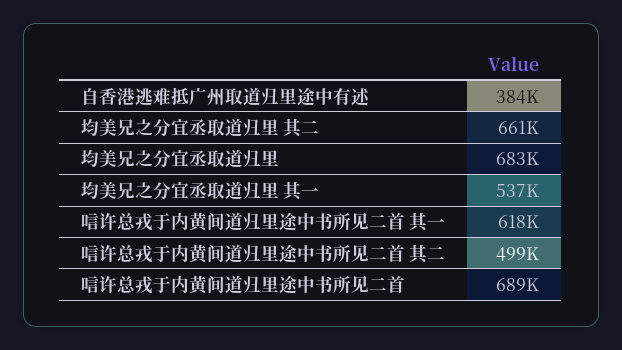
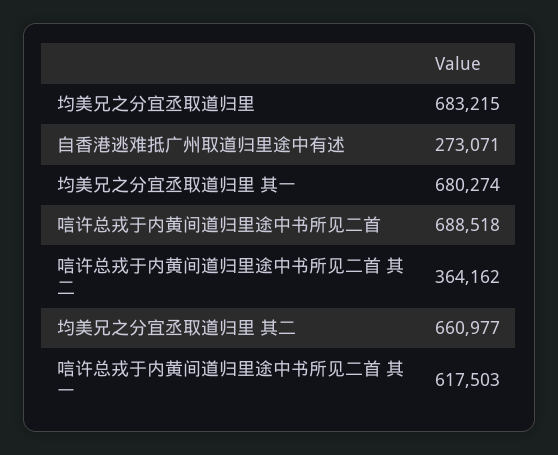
自香港逃难抵广州取道归里途中有述: 384000 -> 273071
均美兄之分宜丞取道归里 其一: 537000 -> 680274
唁许总戎于内黄间道归里途中书所见二首 其二: 499000 -> 364162

